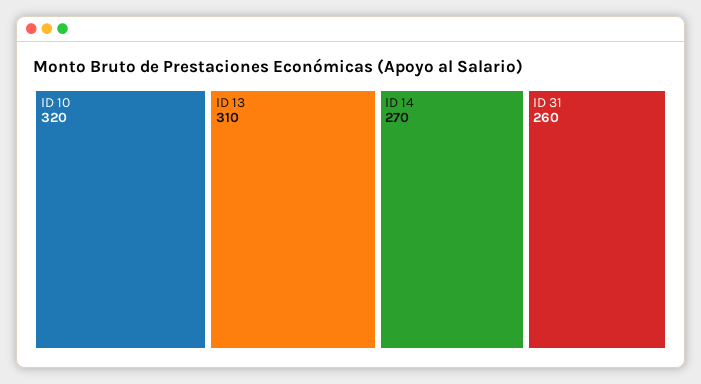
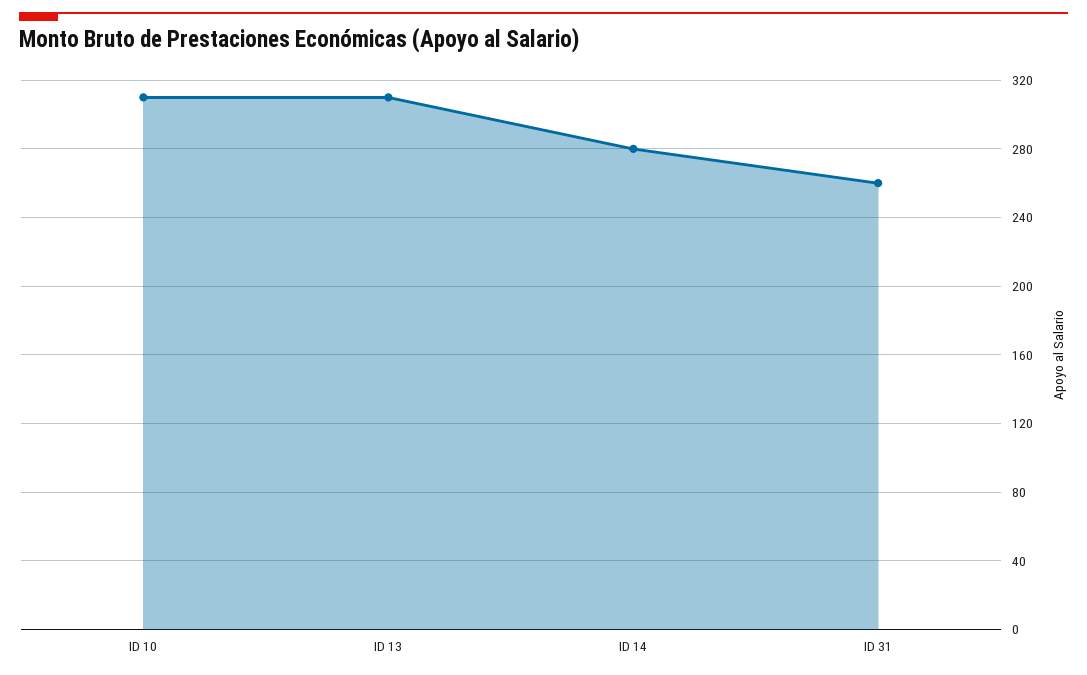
ID 10: 320 -> 310
ID 14: 270 -> 280

